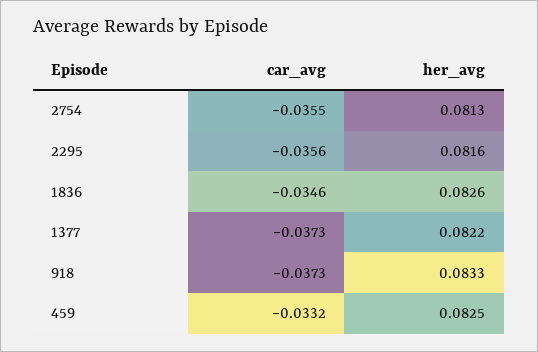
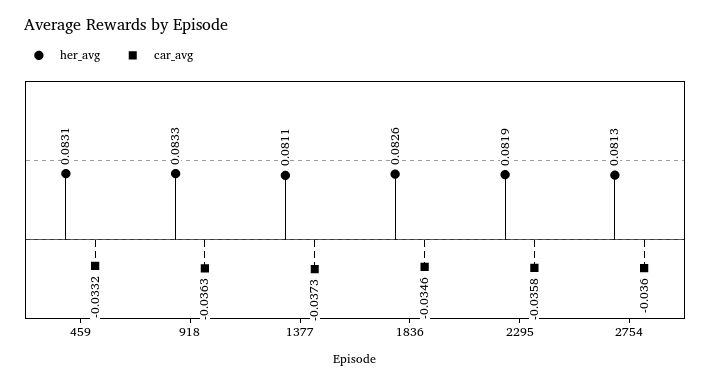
car_avg, 2754: -0.0355 -> -0.036
car_avg, 2295: -0.0356 -> -0.0358
her_avg, 2295: 0.0816 -> 0.0819
her_avg, 1377: 0.0822 -> 0.0811
car_avg, 918: -0.0373 -> -0.0363
her_avg, 459: 0.0825 -> 0.0831

